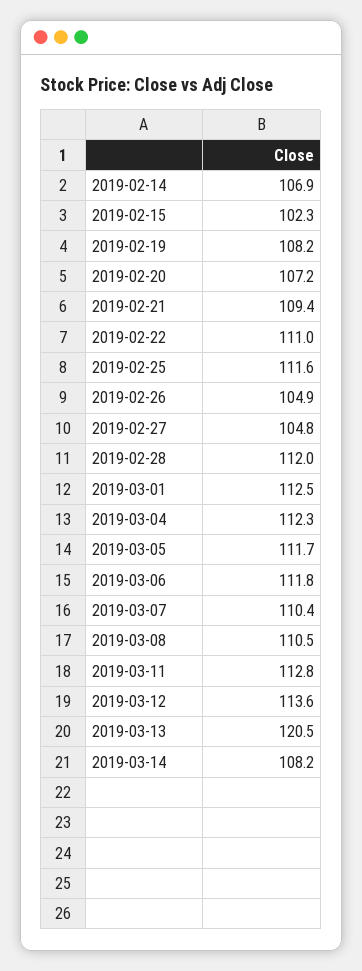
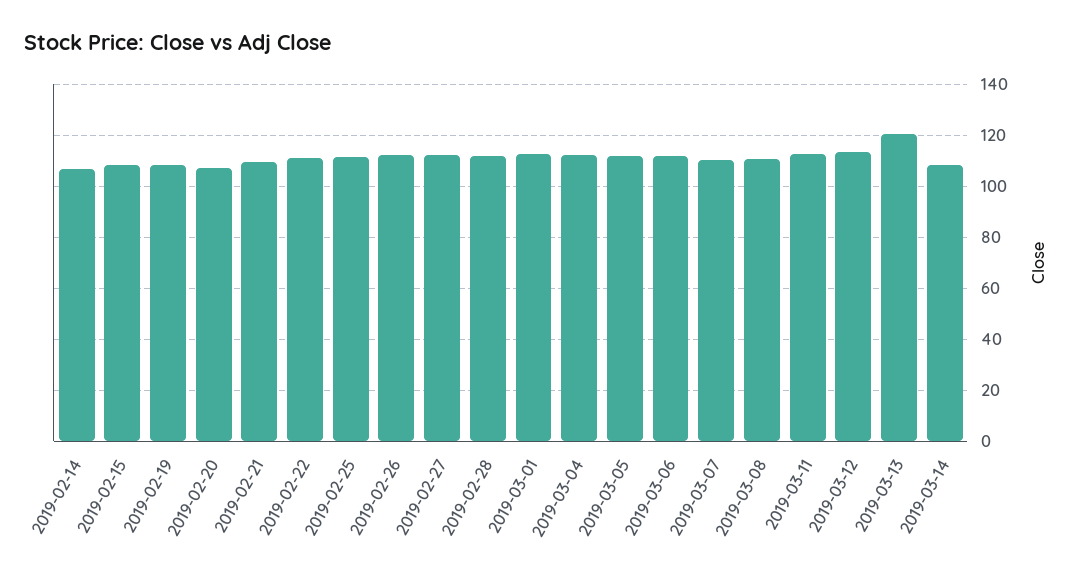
2019-02-15: 102.3 -> 107.5
2019-02-26: 104.9 -> 112.5
2019-02-27: 104.8 -> 112.5

